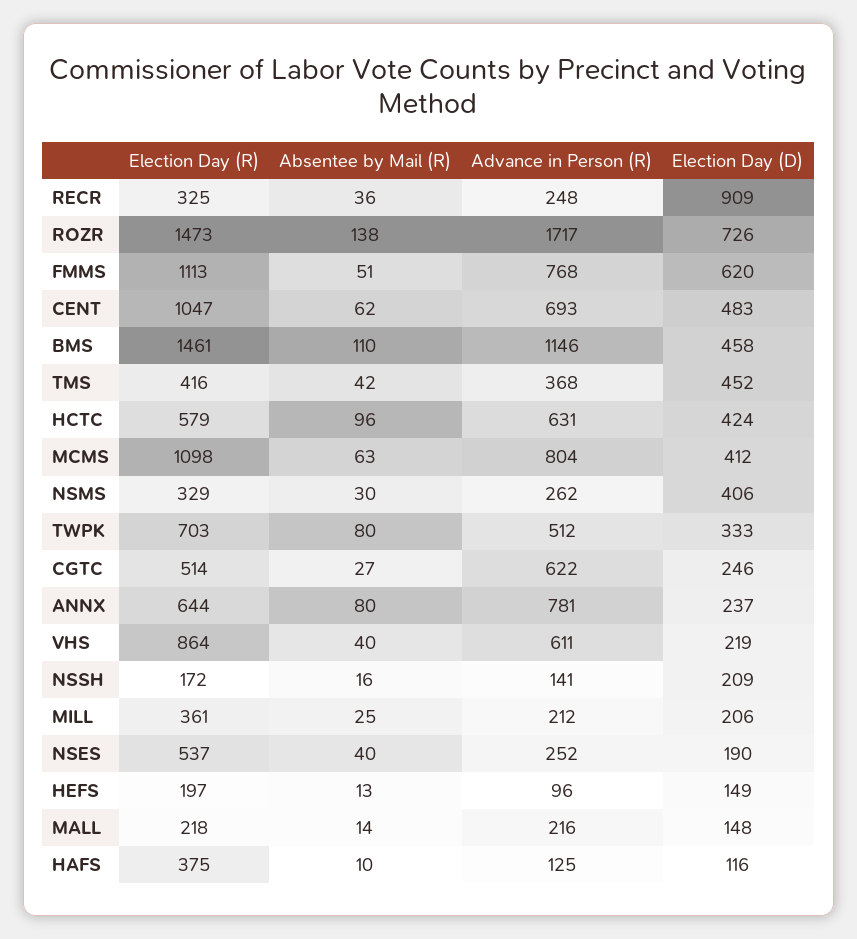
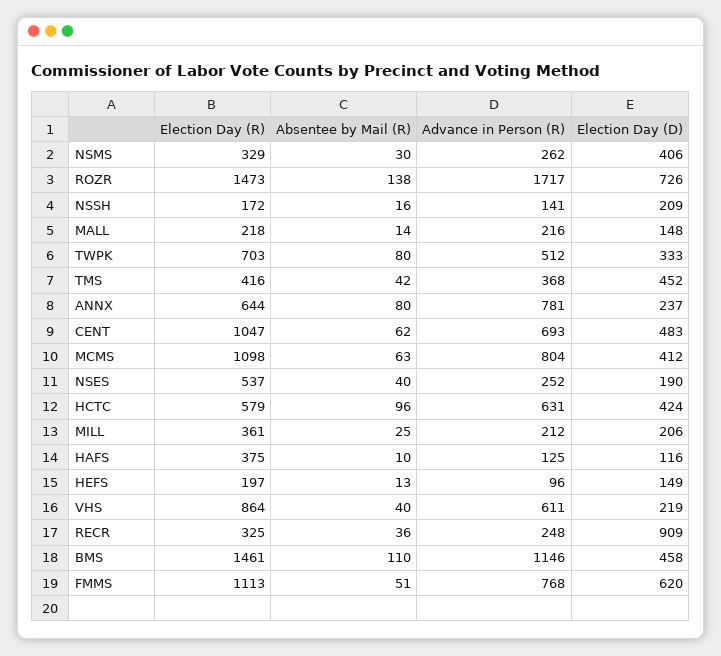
Election Day (R), CGTC: 514 -> none
Absentee by Mail (R), CGTC: 27 -> none
Advance in Person (R), CGTC: 622 -> none
Election Day (D), CGTC: 246 -> none

